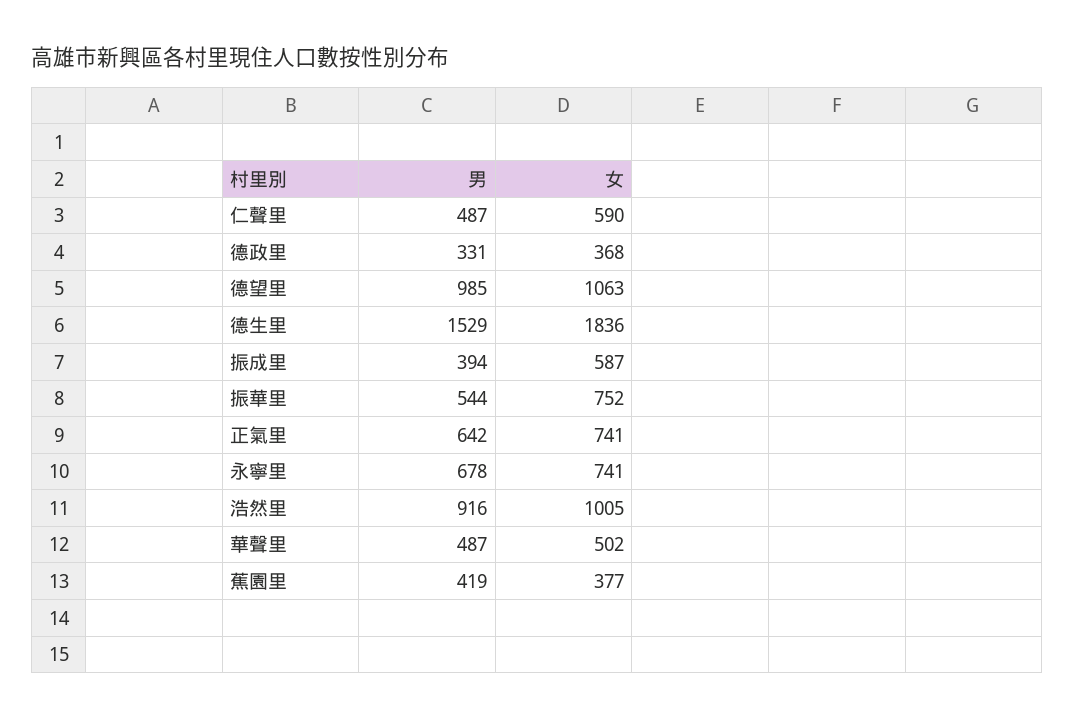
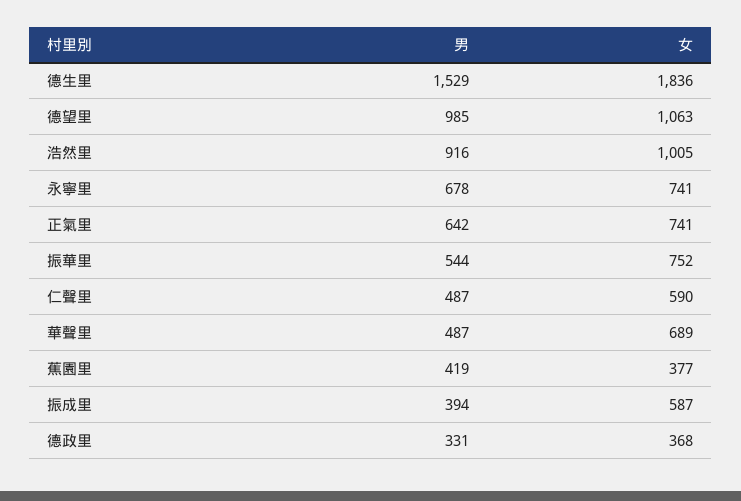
女, 華聲里: 502 -> 689

